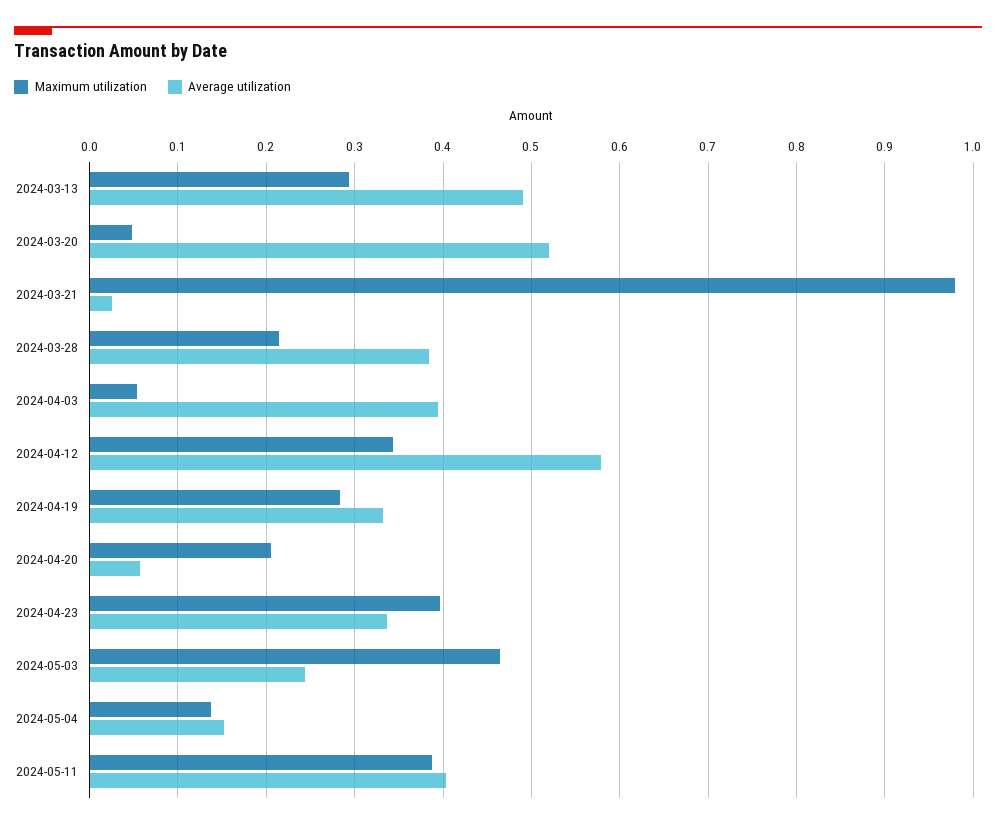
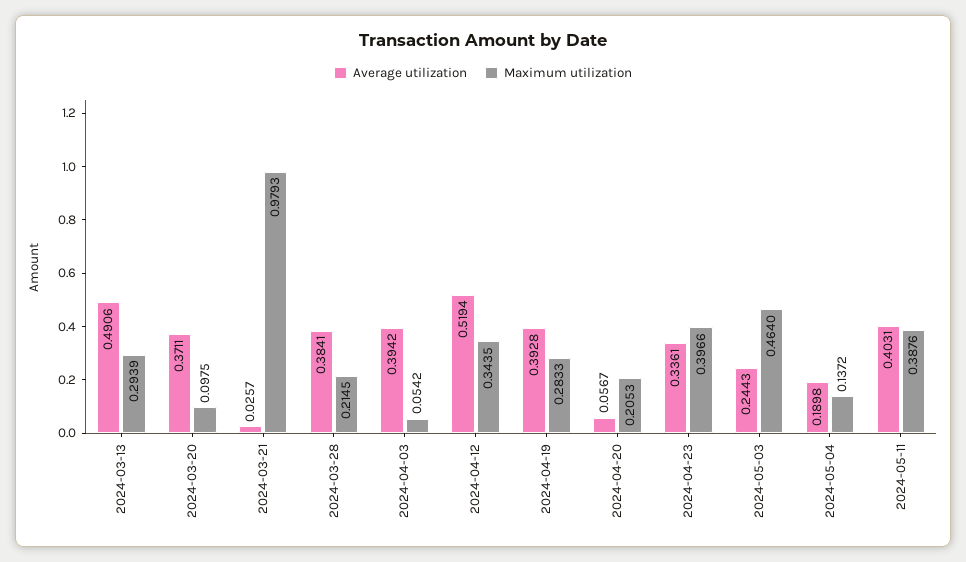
Maximum utilization, 2024-03-20: 0.05 -> 0.0975
Average utilization, 2024-03-20: 0.52 -> 0.3711
Average utilization, 2024-04-12: 0.58 -> 0.5194
Average utilization, 2024-04-19: 0.33 -> 0.3928
Average utilization, 2024-05-04: 0.15 -> 0.1898

